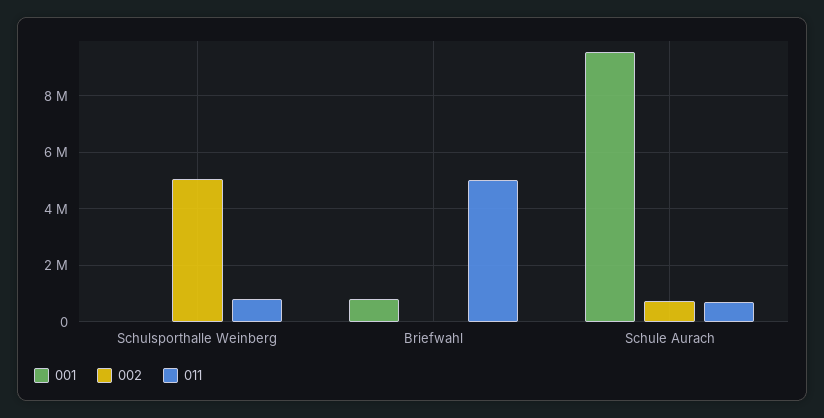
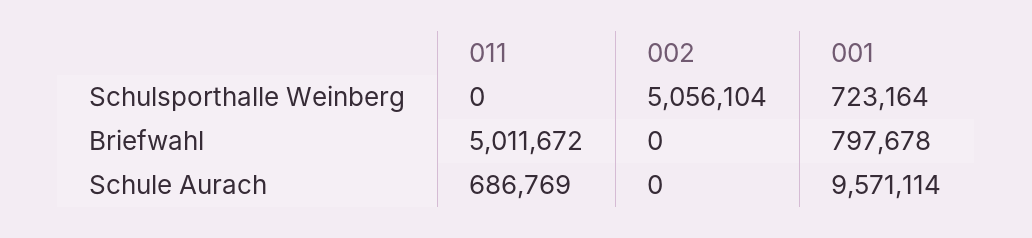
001, Schulsporthalle Weinberg: 0 -> 723164
011, Schulsporthalle Weinberg: 750000 -> 0
002, Schule Aurach: 750000 -> 0

